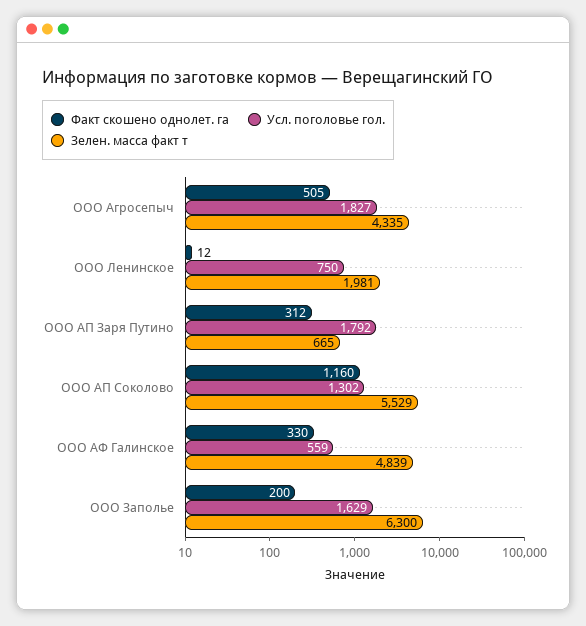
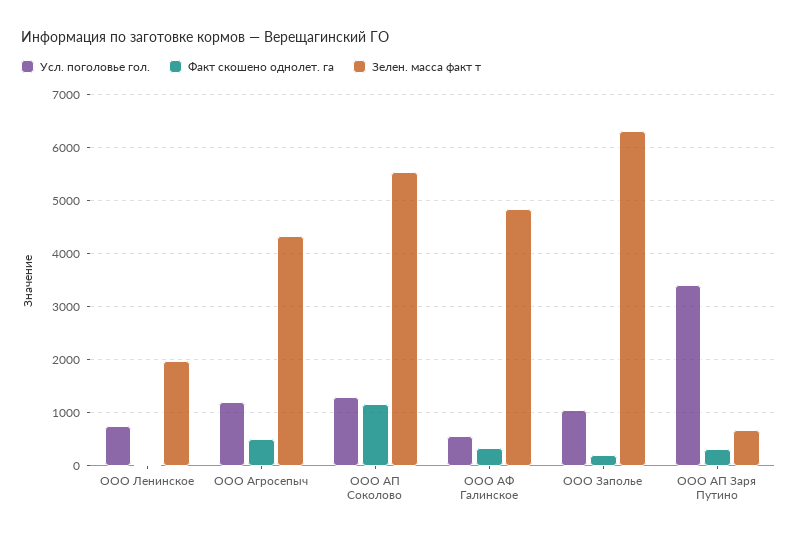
Усл. поголовье гол., ООО Агросепыч: 1827 -> 1200
Усл. поголовье гол., ООО АП Заря Путино: 1792 -> 3400
Усл. поголовье гол., ООО Заполье: 1629 -> 1000

